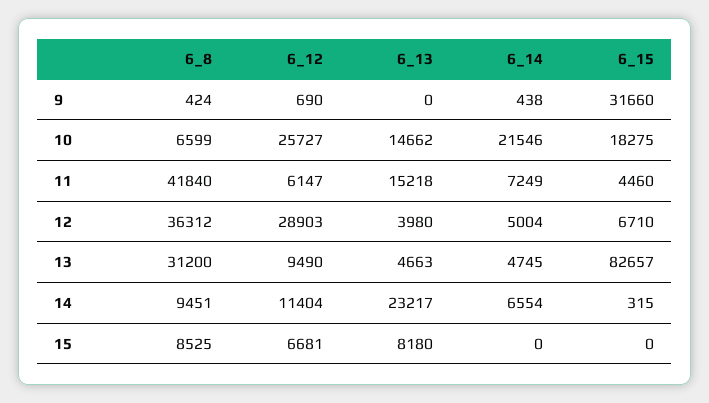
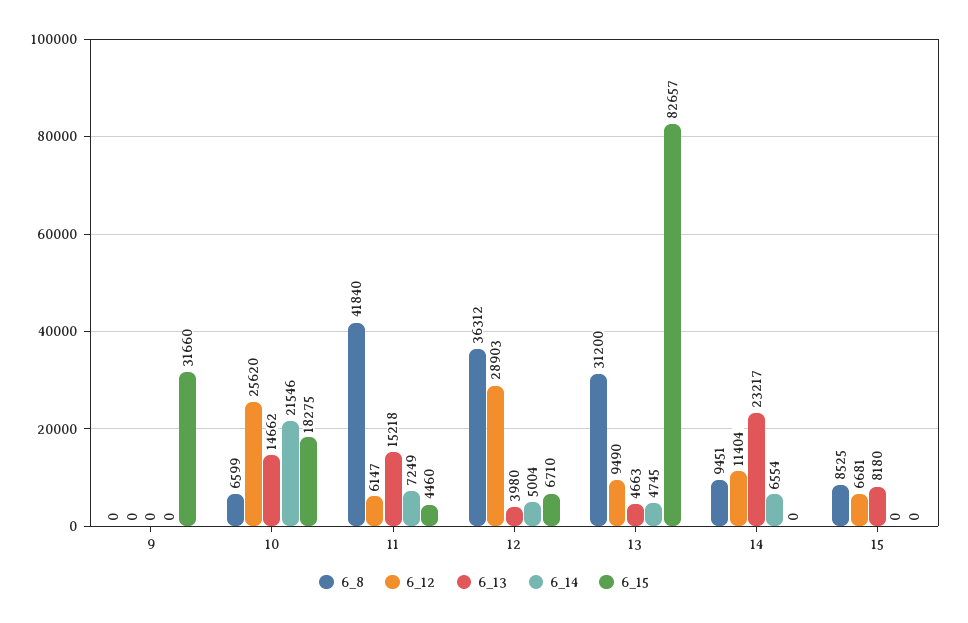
6_8, 9: 424 -> 0
6_12, 9: 690 -> 0
6_14, 9: 438 -> 0
6_12, 10: 25727 -> 25620
6_15, 14: 315 -> 0

